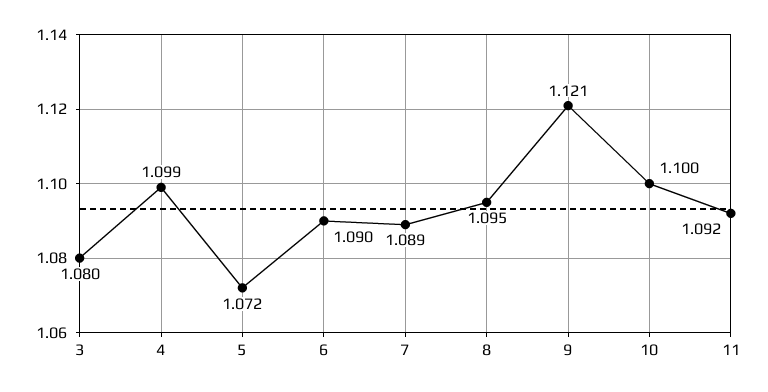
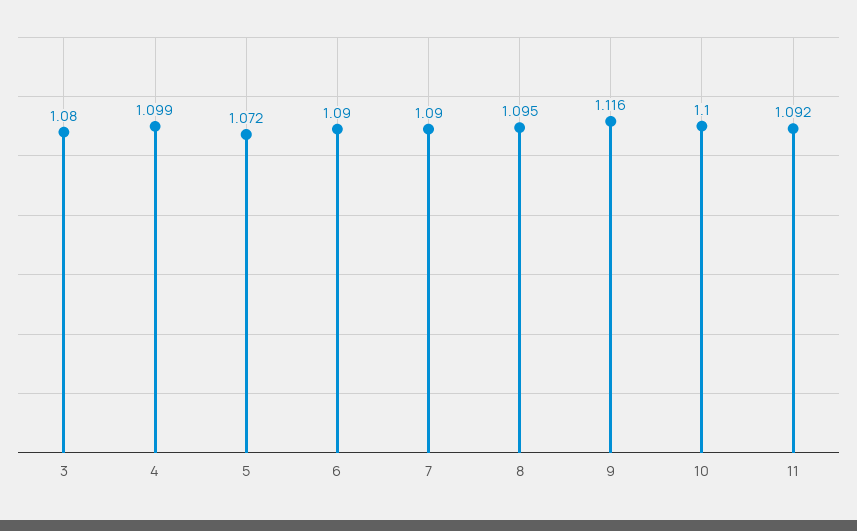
7: 1.089 -> 1.09
9: 1.121 -> 1.116

